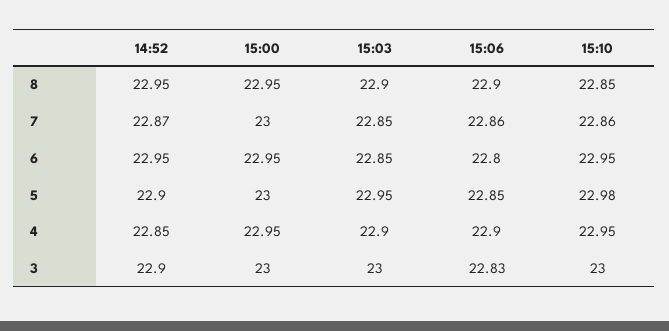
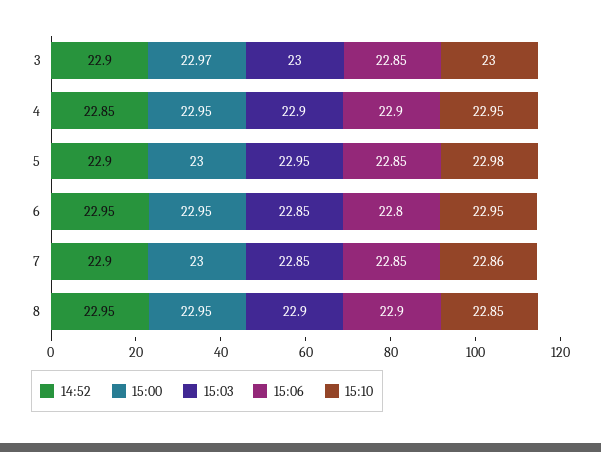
14:52, 7: 22.87 -> 22.9
15:06, 7: 22.86 -> 22.85
15:00, 3: 23 -> 22.97
15:06, 3: 22.83 -> 22.85

